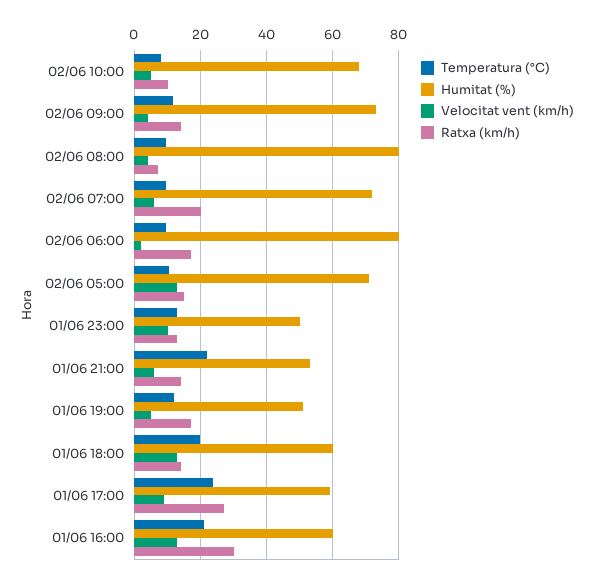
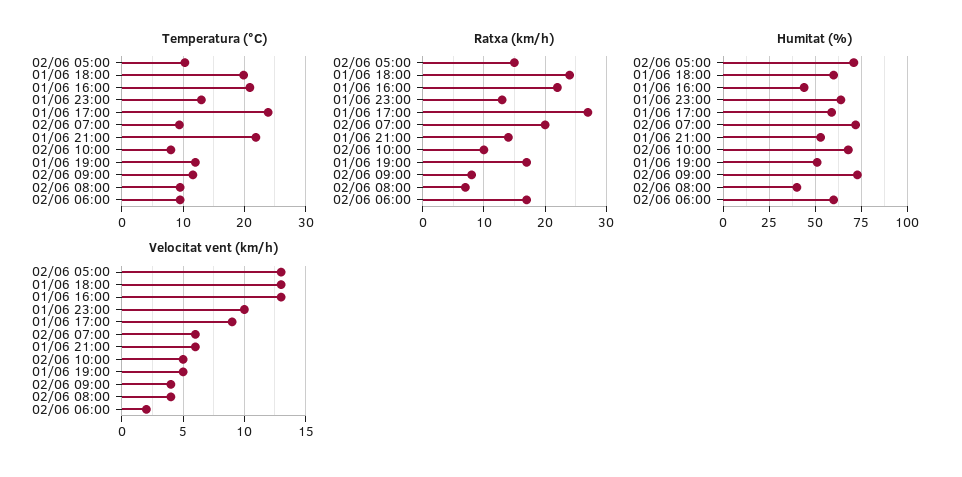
Ratxa (km/h), 02/06 09:00: 14 -> 8
Humitat (%), 02/06 08:00: 80 -> 40
Humitat (%), 02/06 06:00: 80 -> 60
Humitat (%), 01/06 23:00: 50 -> 65
Ratxa (km/h), 01/06 18:00: 14 -> 24
Humitat (%), 01/06 16:00: 60 -> 45
Ratxa (km/h), 01/06 16:00: 30 -> 22

